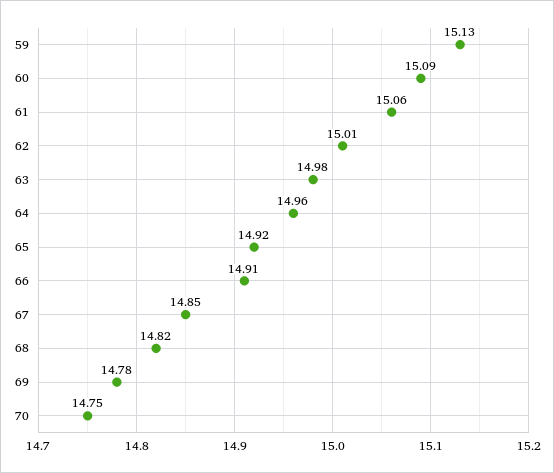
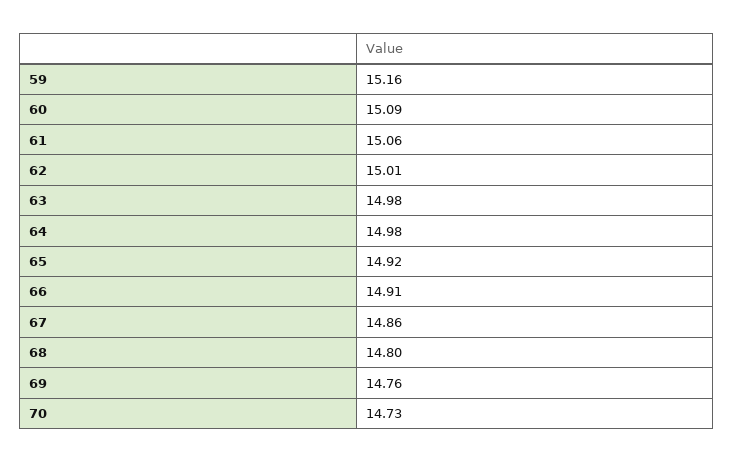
59: 15.13 -> 15.16
64: 14.96 -> 14.98
67: 14.85 -> 14.86
68: 14.82 -> 14.8
69: 14.78 -> 14.76
70: 14.75 -> 14.73

